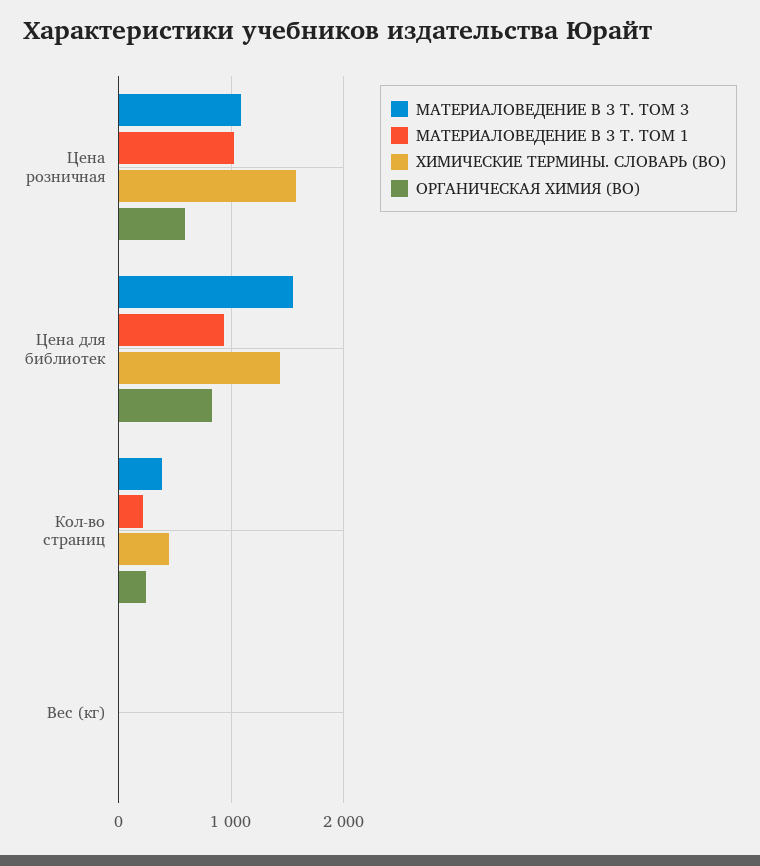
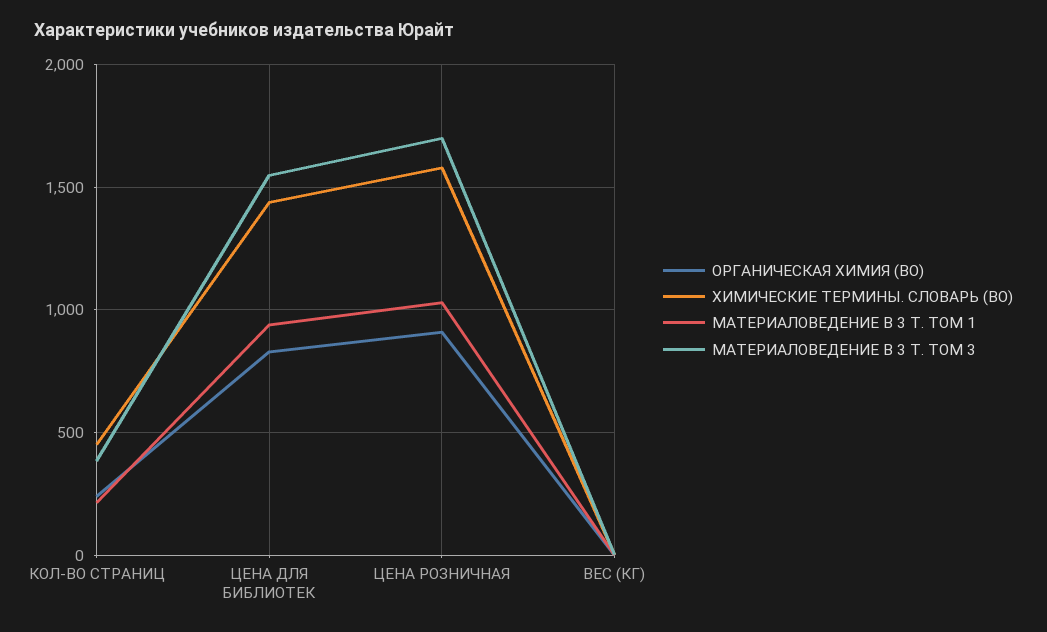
МАТЕРИАЛОВЕДЕНИЕ В 3 Т. ТОМ 3, Цена розничная: 1100 -> 1700
ОРГАНИЧЕСКАЯ ХИМИЯ (ВО), Цена розничная: 600 -> 900

